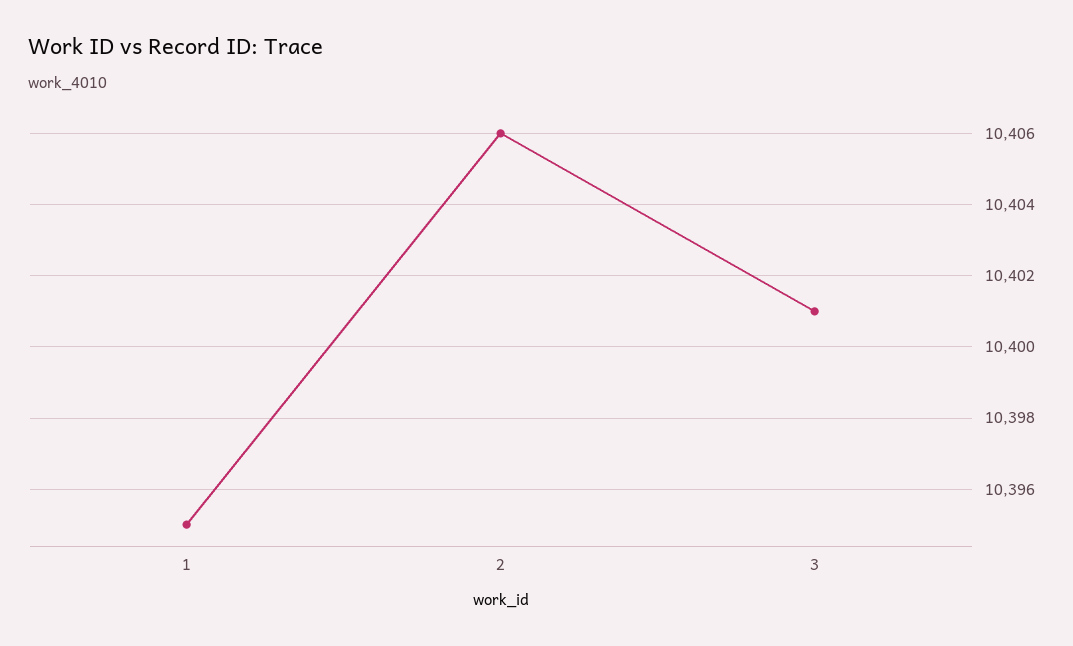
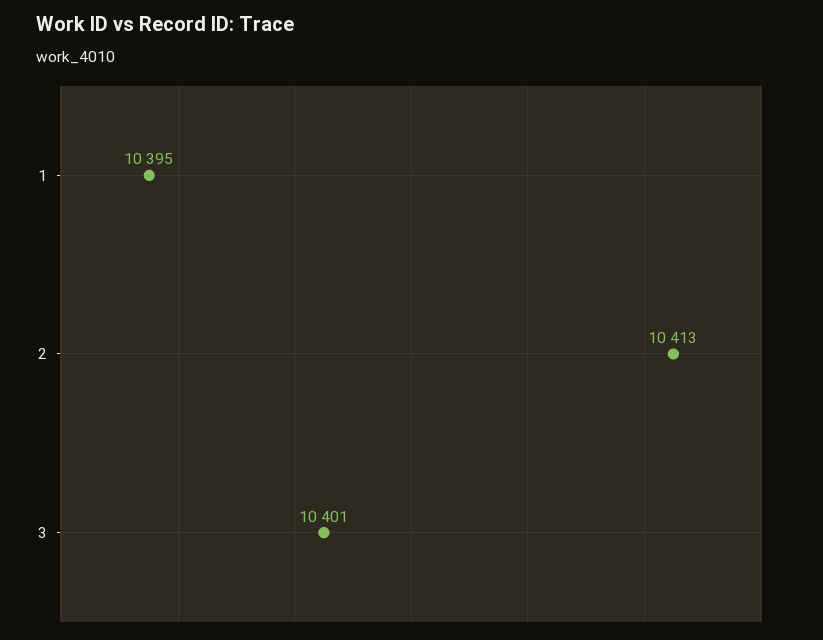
2: 10406 -> 10413

